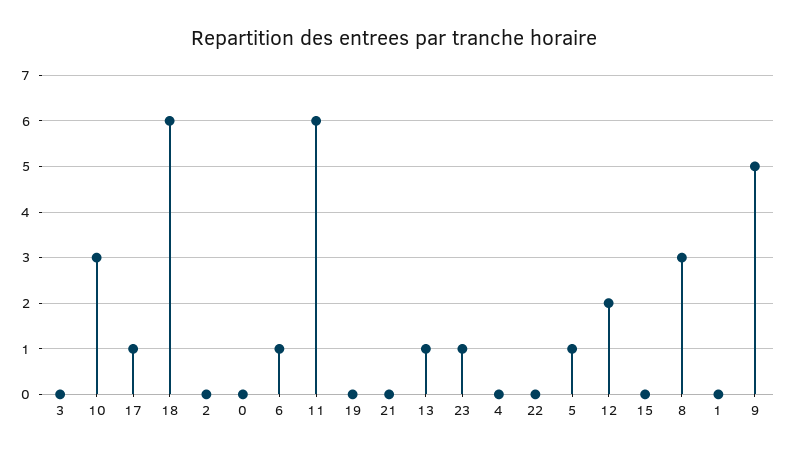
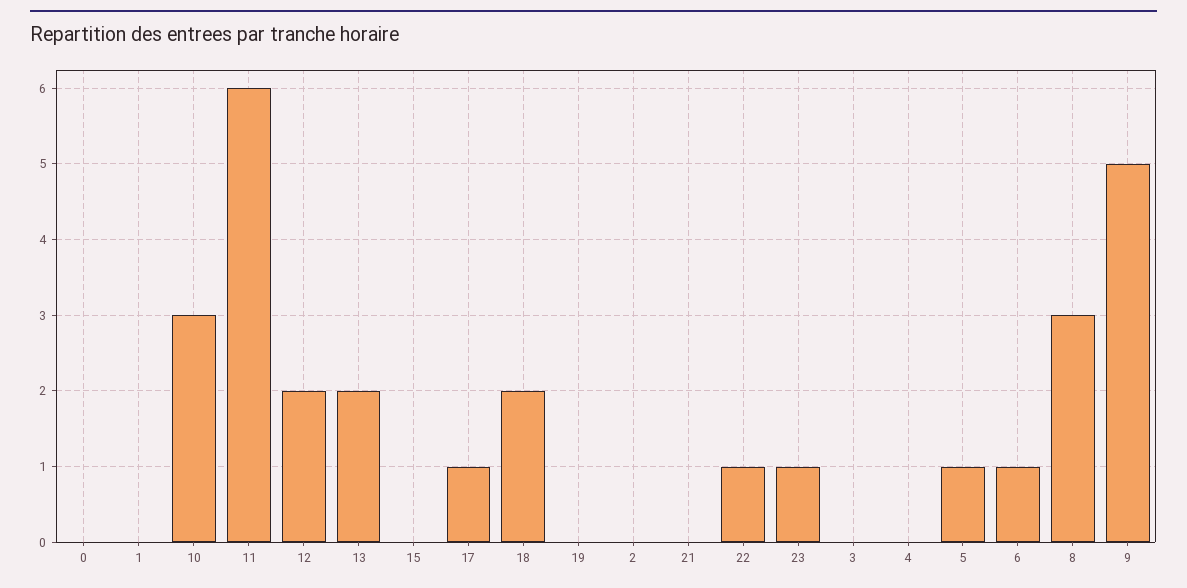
18: 6 -> 2
13: 1 -> 2
22: 0 -> 1

